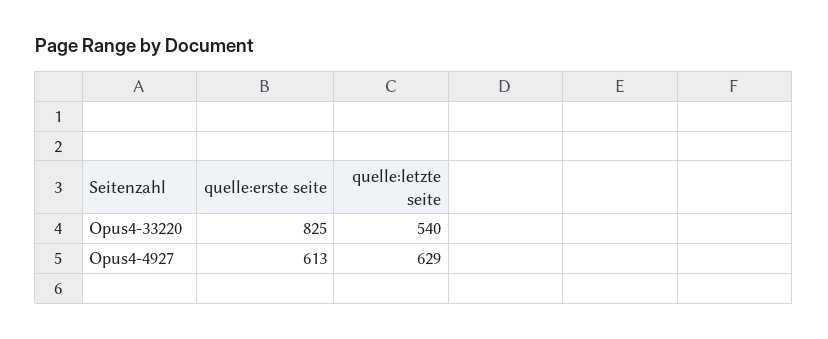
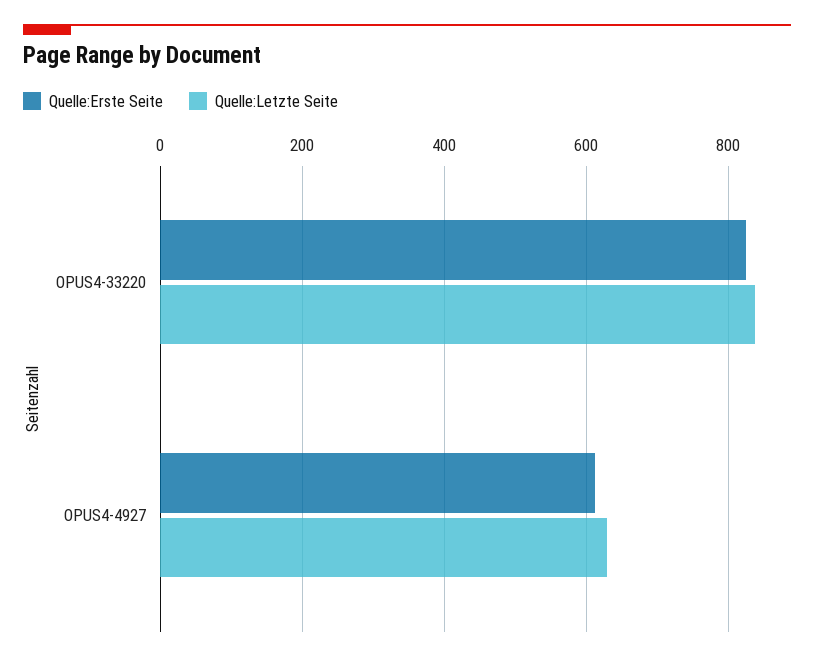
quelle:letzte seite, Opus4-33220: 540 -> 840

